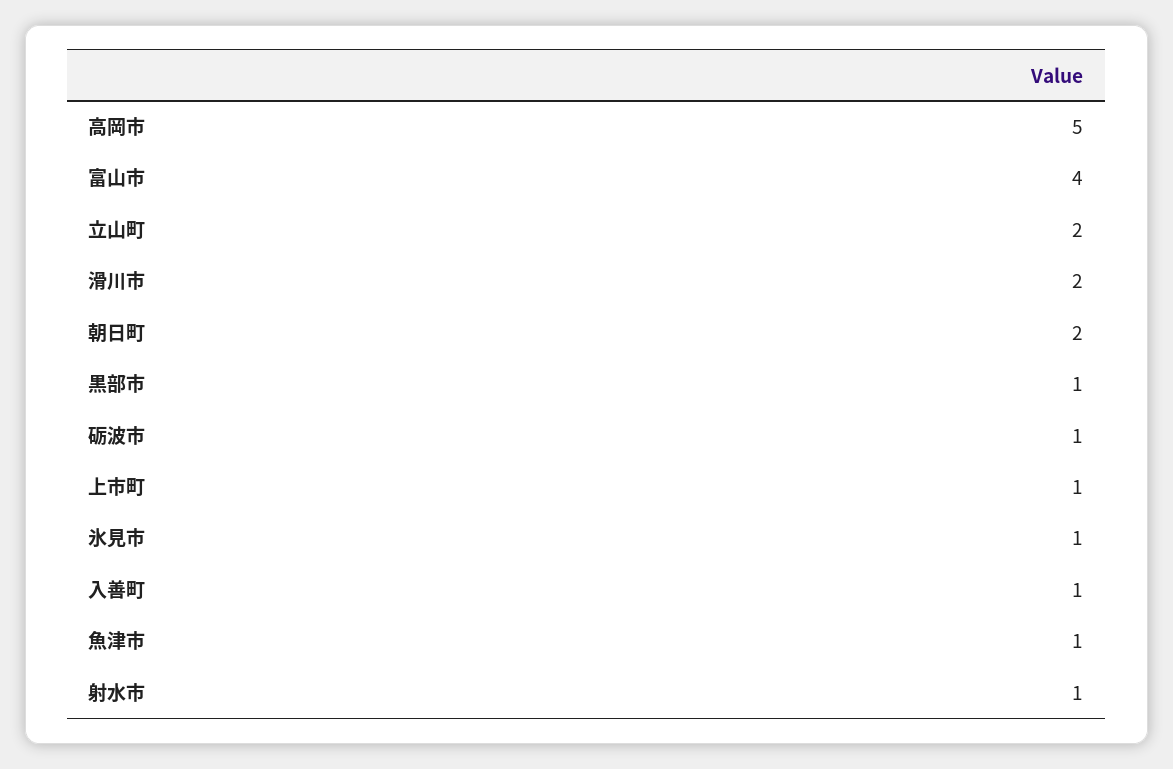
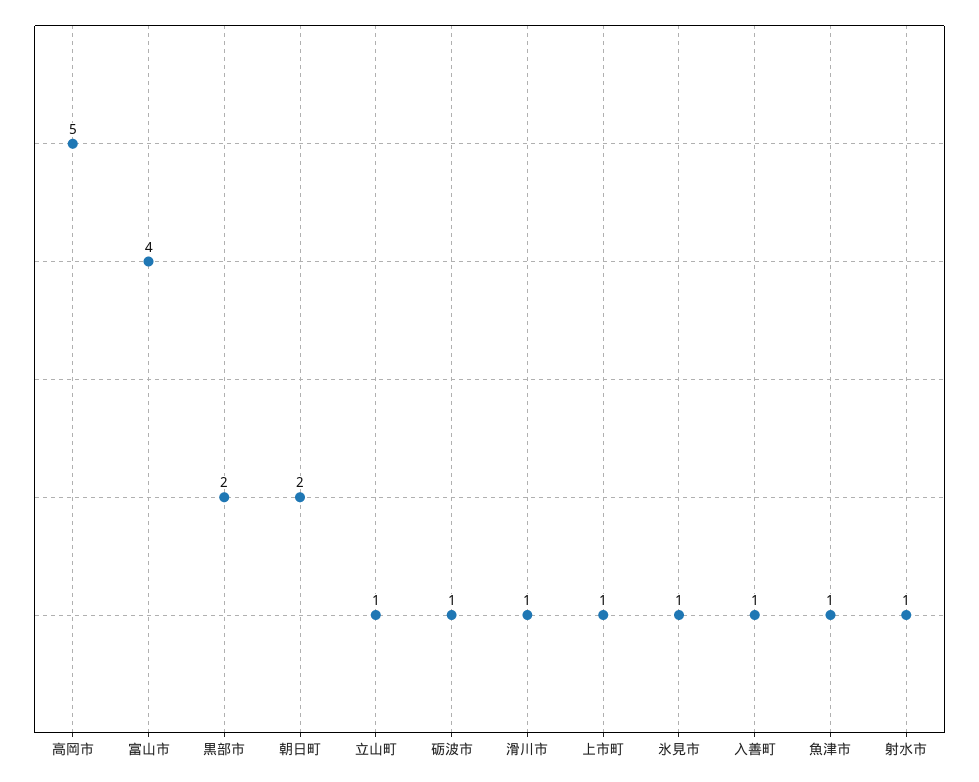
立山町: 2 -> 1
滑川市: 2 -> 1
黒部市: 1 -> 2

